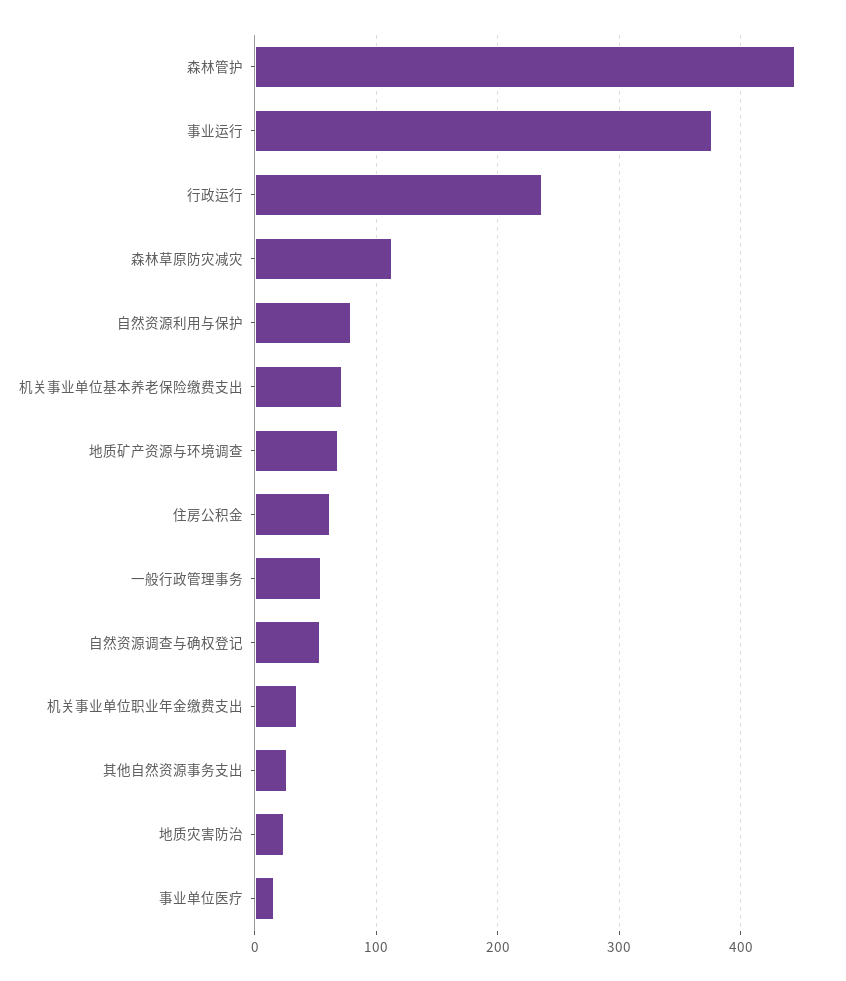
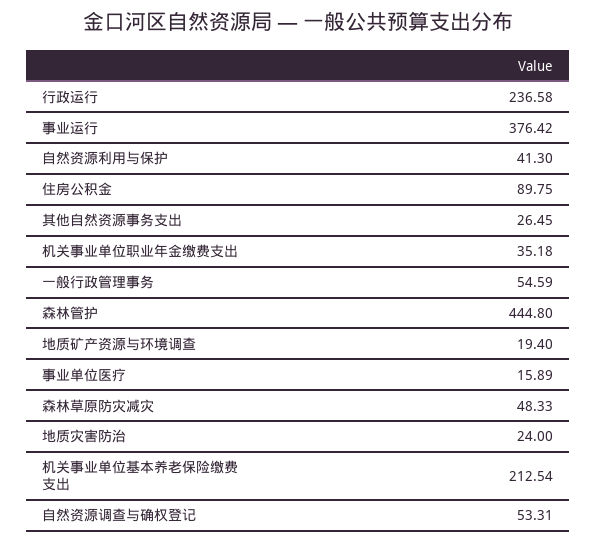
森林草原防灾减灾: 110 -> 48.33
自然资源利用与保护: 80 -> 41.3
机关事业单位基本养老保险缴费支出: 70 -> 212.54
地质矿产资源与环境调查: 70 -> 19.4
住房公积金: 60 -> 89.75

